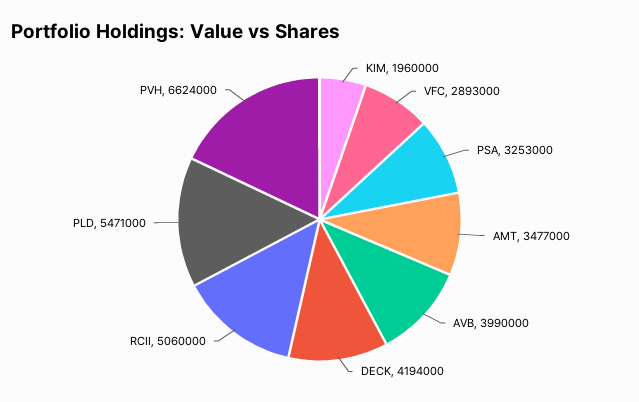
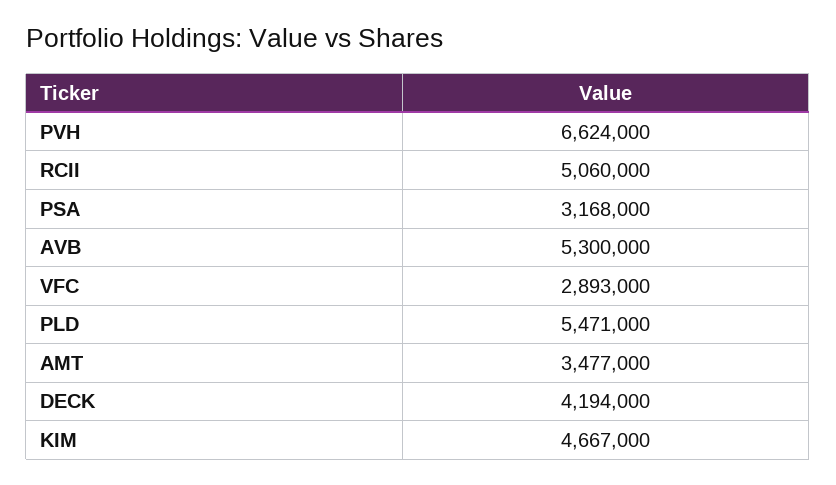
KIM: 1960000 -> 4667000
PSA: 3253000 -> 3168000
AVB: 3990000 -> 5300000

